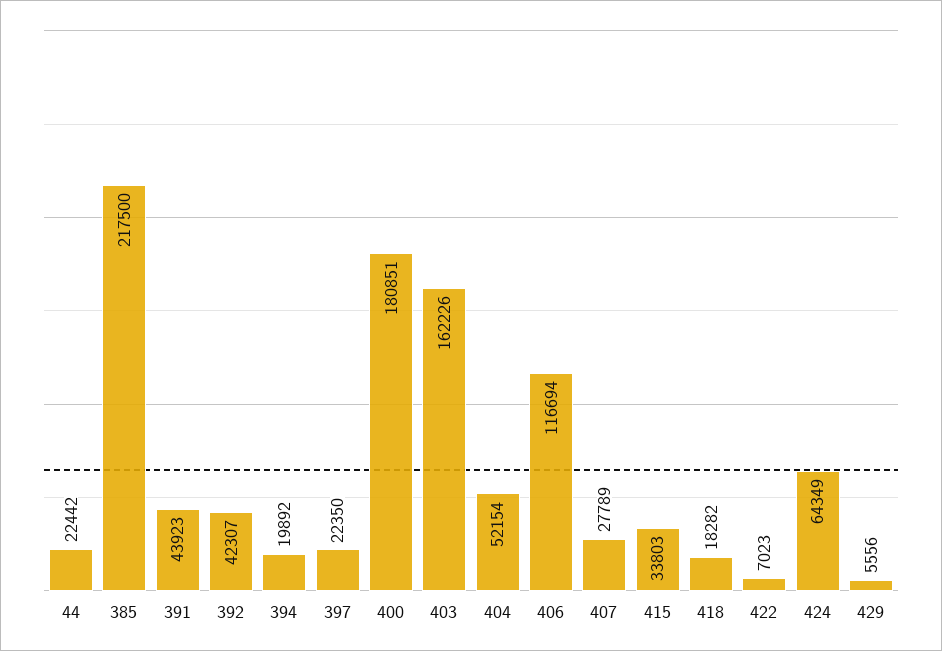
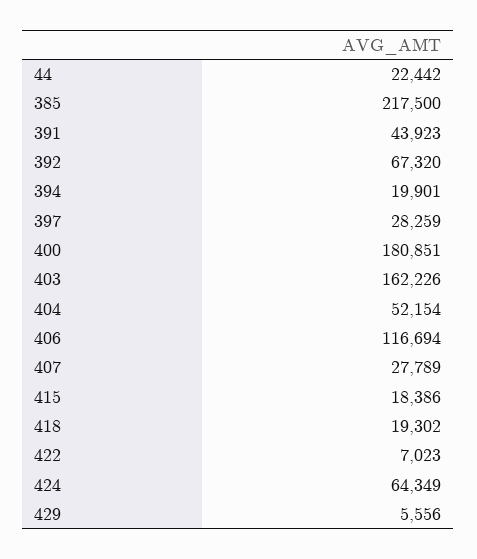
392: 42307 -> 67320
394: 19892 -> 19901
397: 22350 -> 28259
415: 33803 -> 18386
418: 18282 -> 19302

